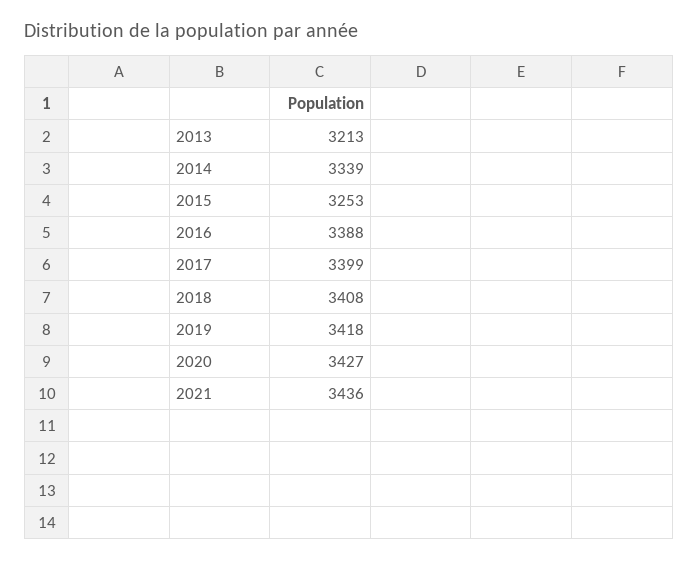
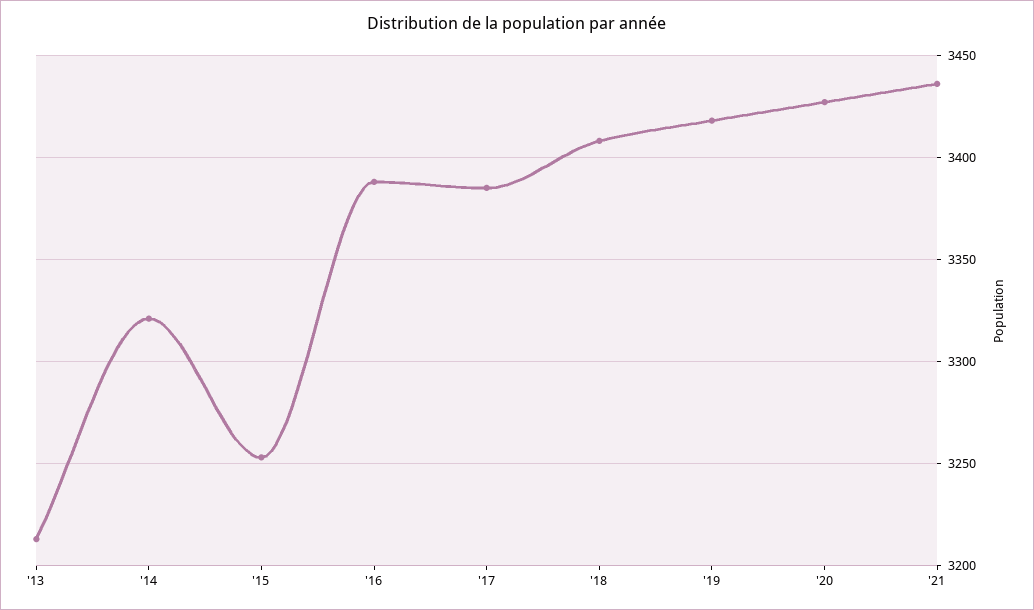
2014: 3339 -> 3320
2017: 3399 -> 3385

